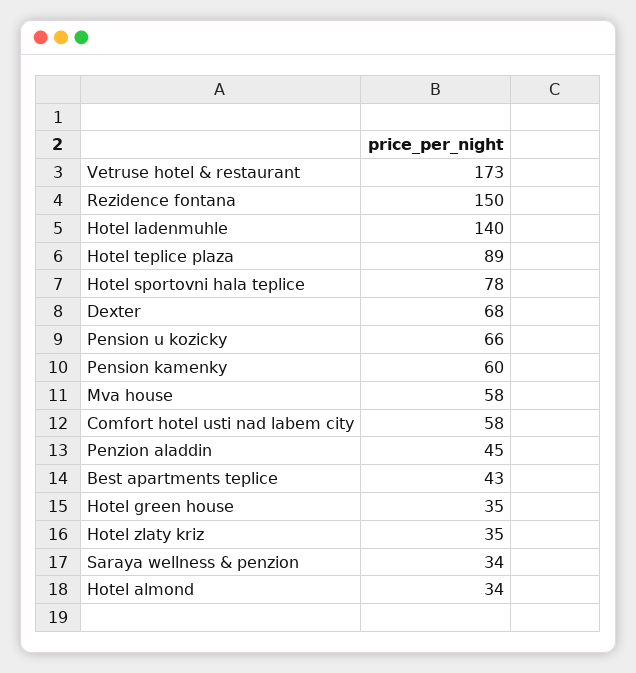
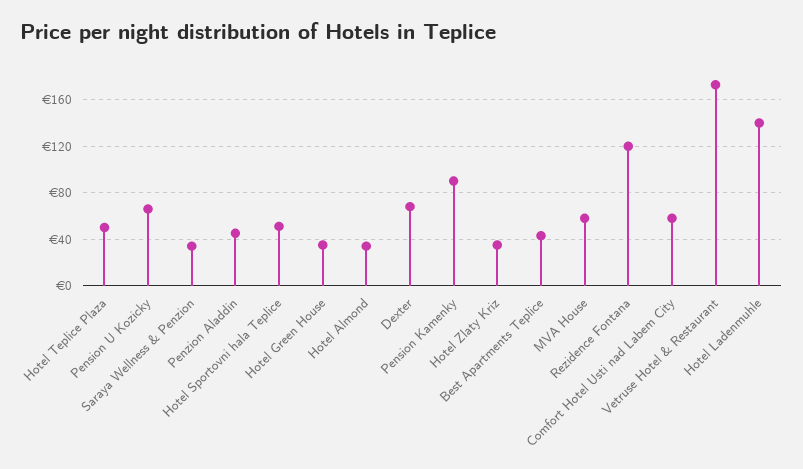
Rezidence fontana: 150 -> 120
Hotel teplice plaza: 89 -> 50
Hotel sportovni hala teplice: 78 -> 50
Pension kamenky: 60 -> 90

